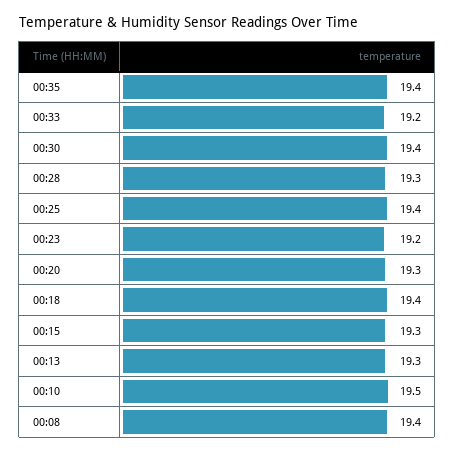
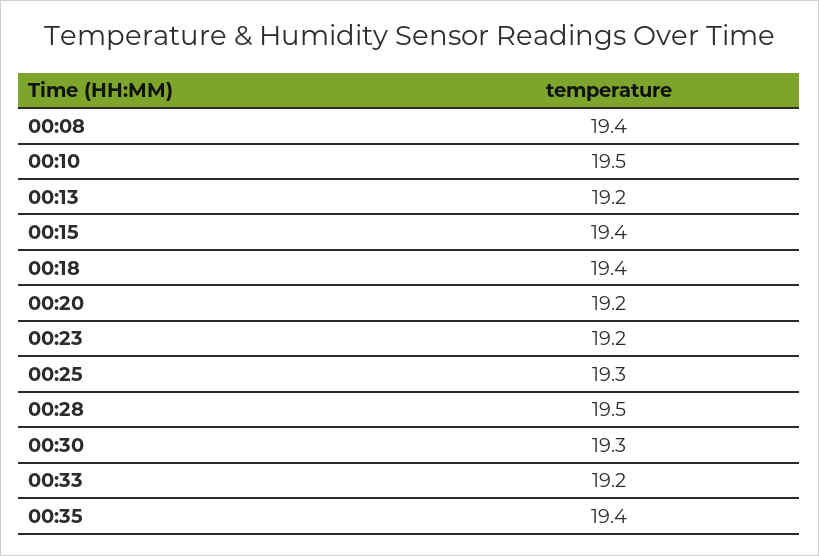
00:30: 19.4 -> 19.3
00:28: 19.3 -> 19.5
00:25: 19.4 -> 19.3
00:20: 19.3 -> 19.2
00:15: 19.3 -> 19.4
00:13: 19.3 -> 19.2

